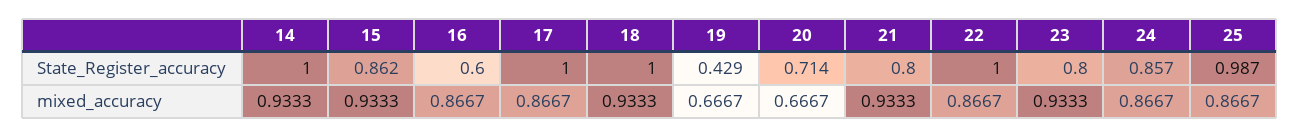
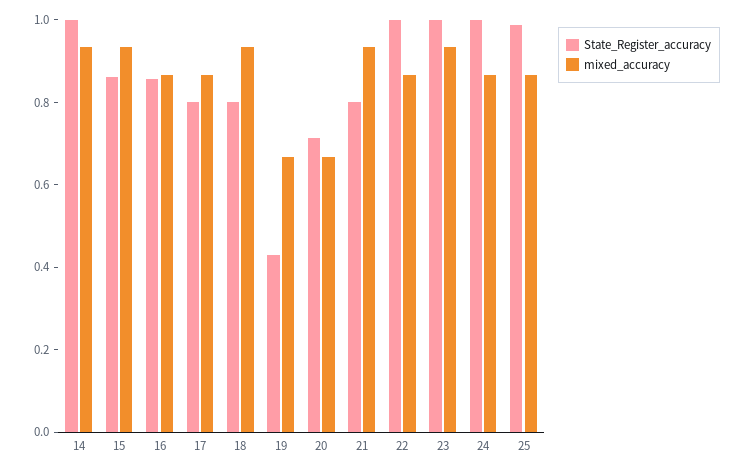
State_Register_accuracy, 16: 0.6 -> 0.85
State_Register_accuracy, 17: 1 -> 0.8
State_Register_accuracy, 18: 1 -> 0.8
State_Register_accuracy, 23: 0.8 -> 1
State_Register_accuracy, 24: 0.857 -> 1

